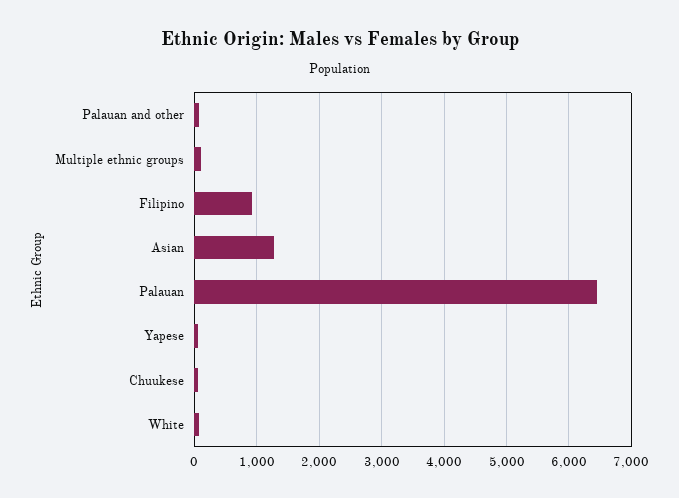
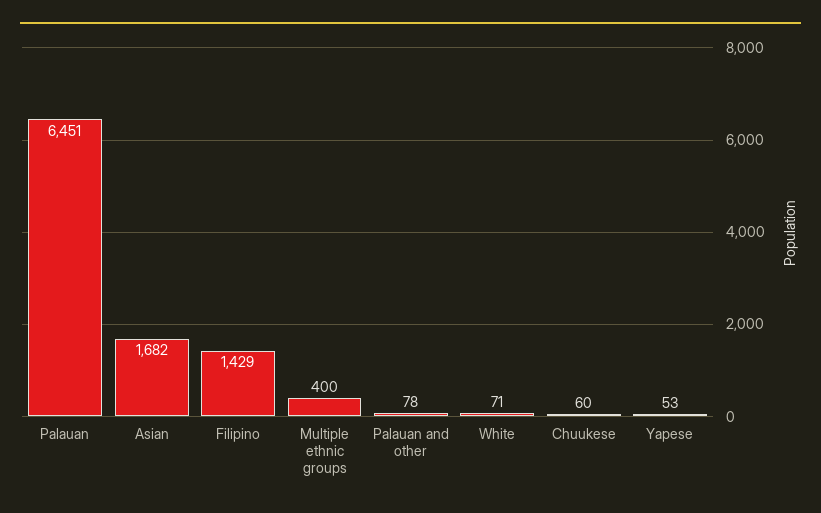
Multiple ethnic groups: 100 -> 400
Filipino: 900 -> 1429
Asian: 1300 -> 1682

